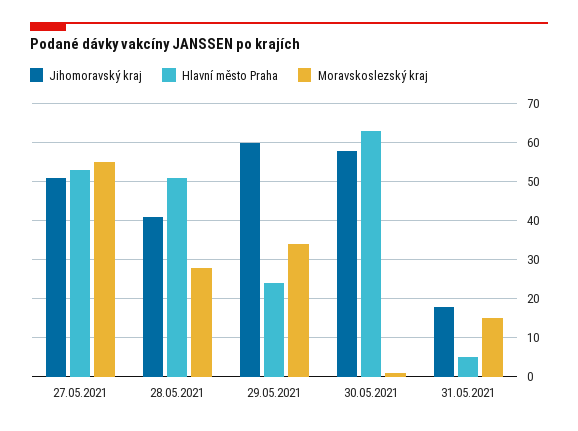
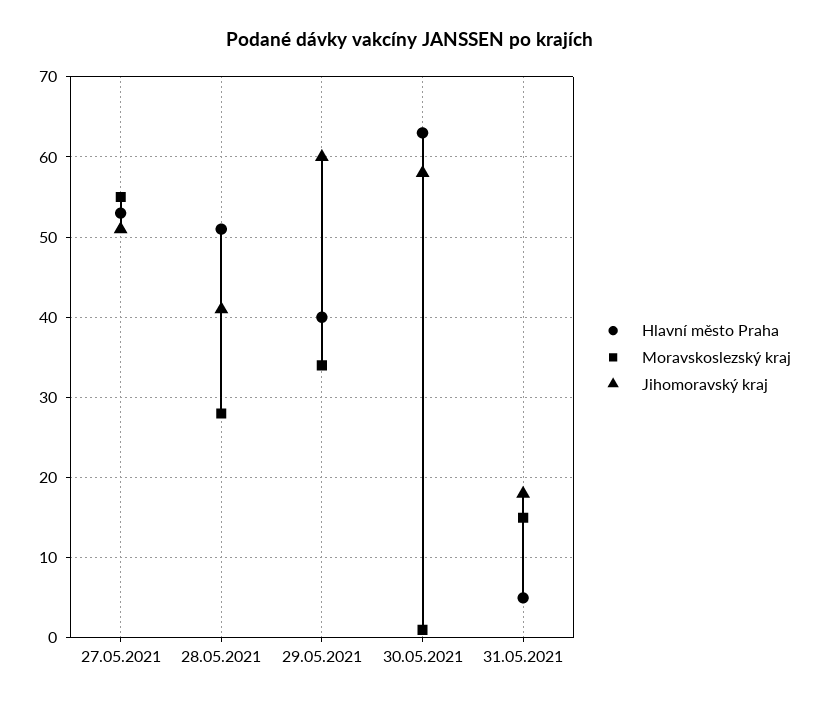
Hlavní město Praha, 29.05.2021: 25 -> 40

